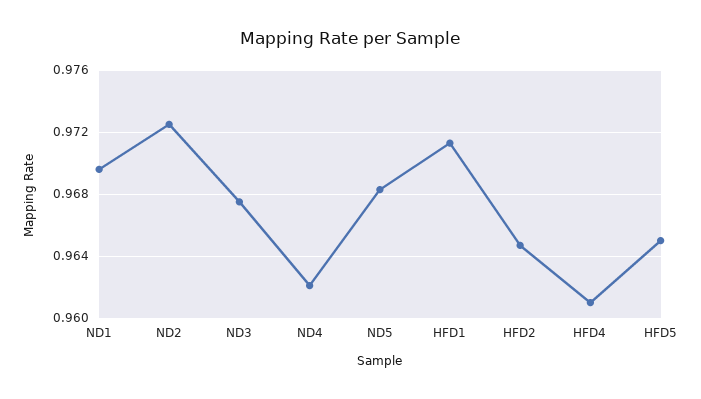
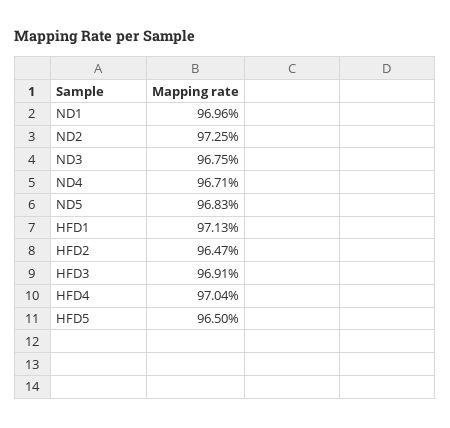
ND4: 0.962 -> 0.9671
HFD4: 0.961 -> 0.9704
HFD3: none -> 0.9691

